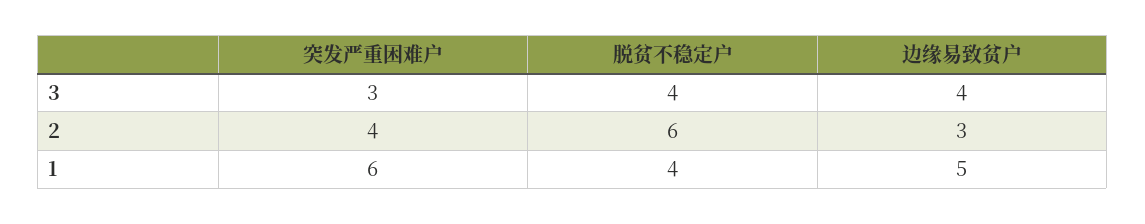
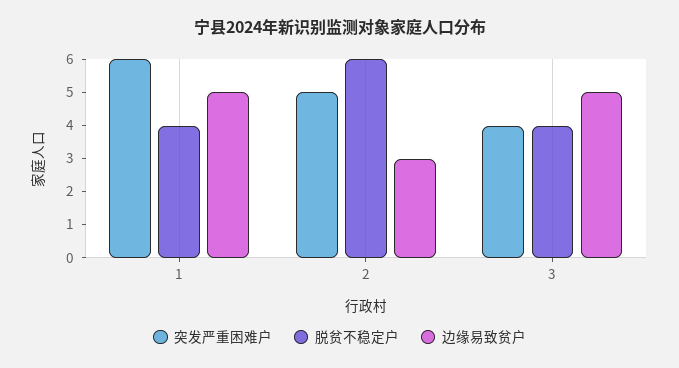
突发严重困难户, 3: 3 -> 4
边缘易致贫户, 3: 4 -> 5
突发严重困难户, 2: 4 -> 5

